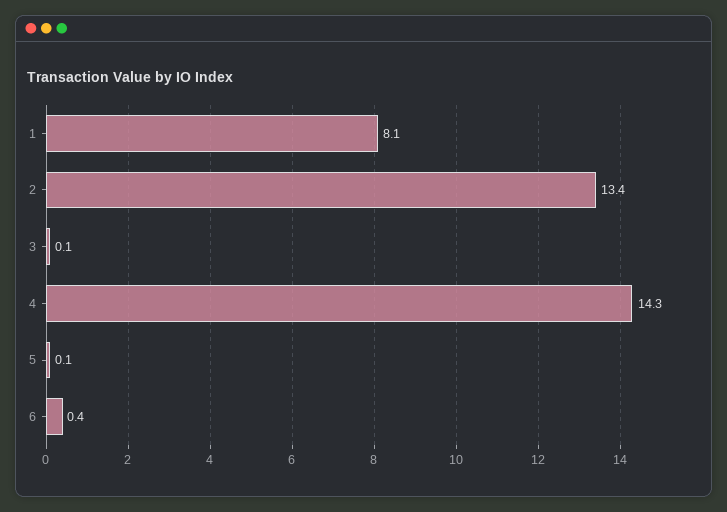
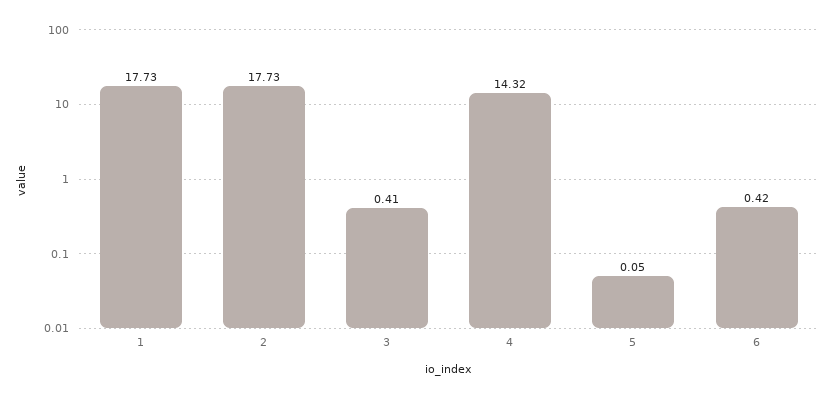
1: 8.1 -> 17.73
2: 13.4 -> 17.73
3: 0.1 -> 0.41

